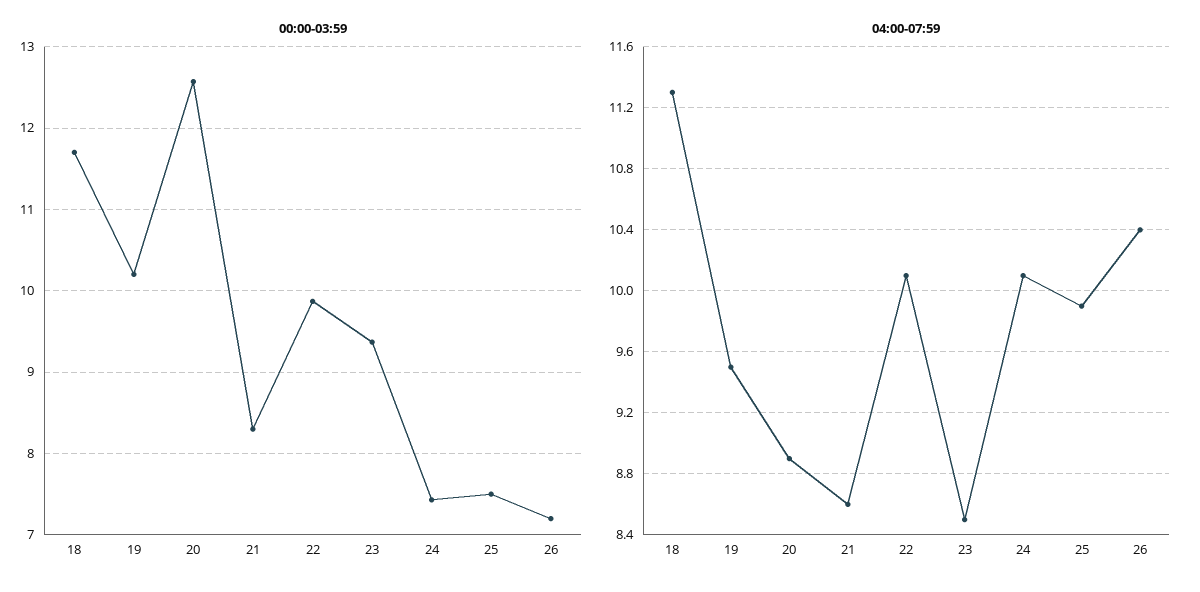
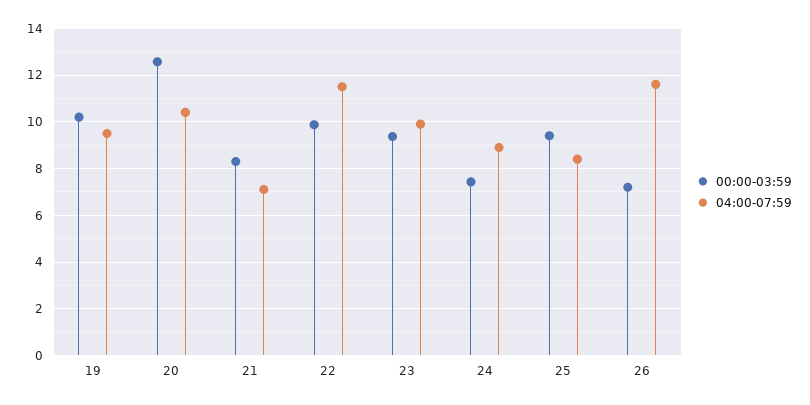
00:00-03:59, 18: 11.7 -> none
00:00-03:59, 25: 7.5 -> 9.5
04:00-07:59, 18: 11.3 -> none
04:00-07:59, 20: 8.9 -> 10.5
04:00-07:59, 21: 8.6 -> 7
04:00-07:59, 22: 10.1 -> 11.5
04:00-07:59, 23: 8.5 -> 10
04:00-07:59, 24: 10.1 -> 9
04:00-07:59, 25: 9.9 -> 8.5
04:00-07:59, 26: 10.4 -> 11.5

